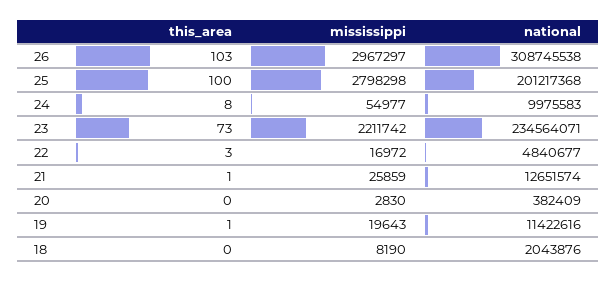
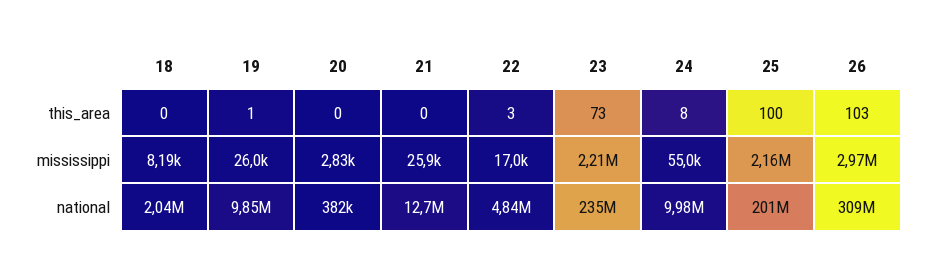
mississippi, 25: 2798298 -> 2160000
this_area, 21: 1 -> 0
mississippi, 19: 19643 -> 26000
national, 19: 11422616 -> 9850000

